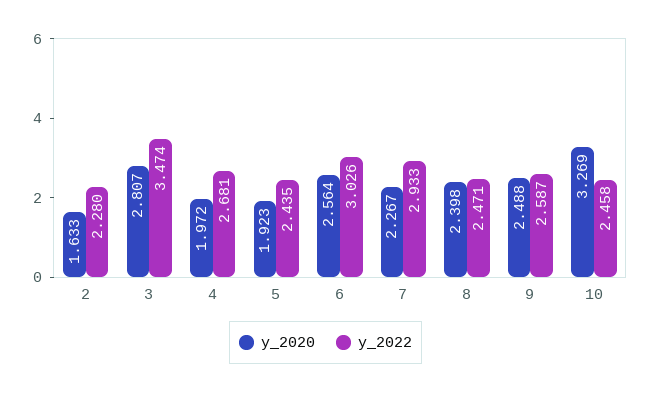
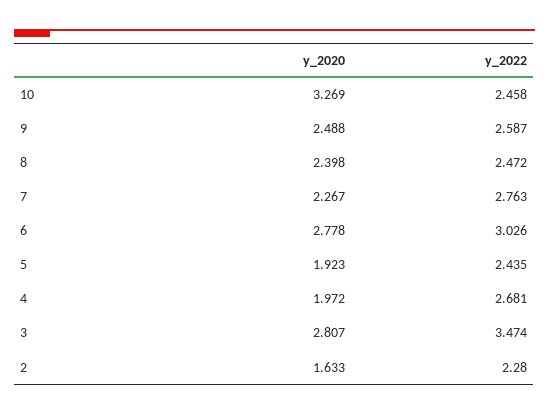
y_2020, 6: 2.564 -> 2.778
y_2022, 7: 2.933 -> 2.763
y_2022, 8: 2.471 -> 2.472

